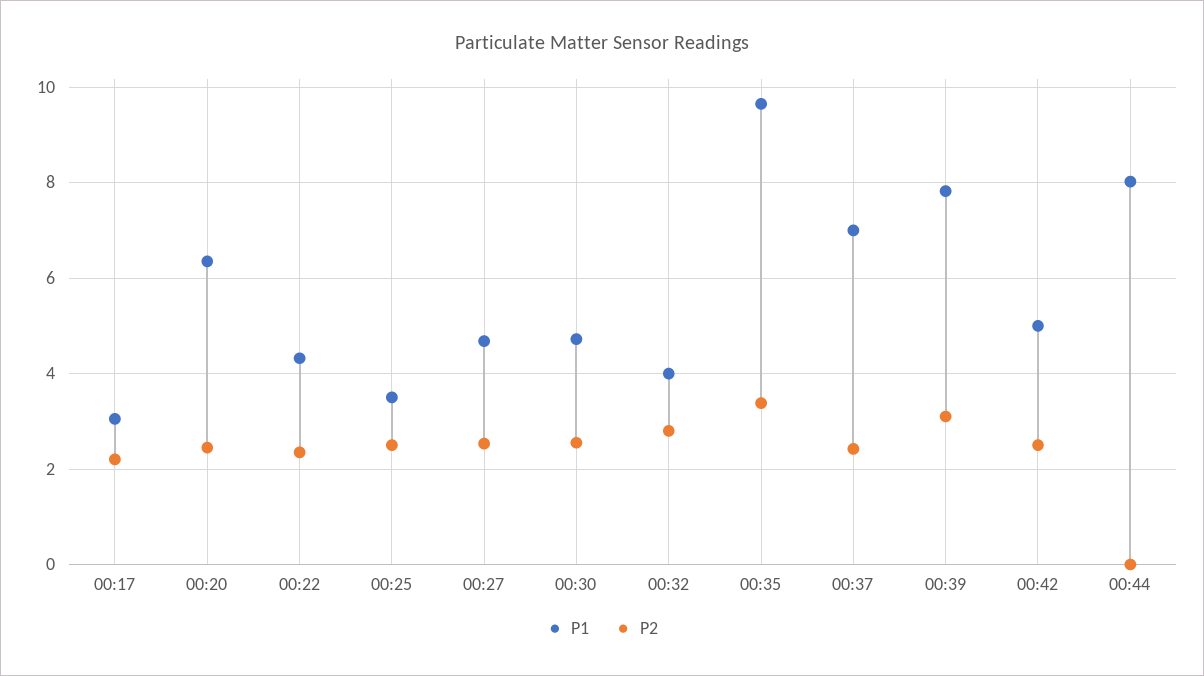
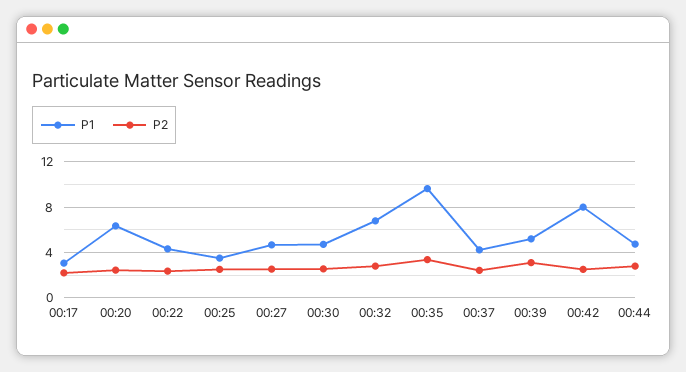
P1, 00:32: 4 -> 7
P1, 00:37: 7 -> 4
P1, 00:39: 7.8 -> 5
P1, 00:42: 5 -> 8
P1, 00:44: 8 -> 5
P2, 00:44: 0 -> 3

